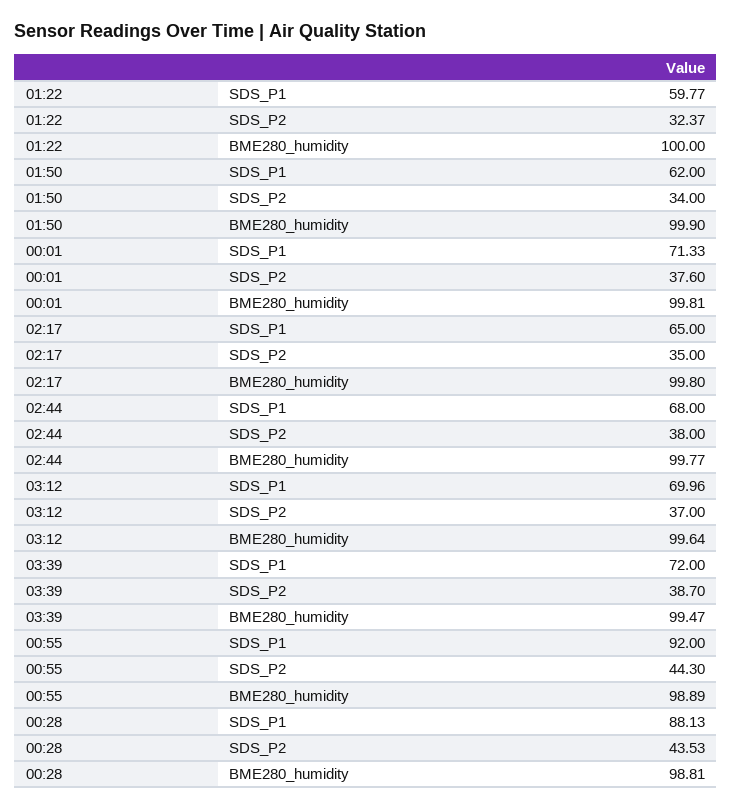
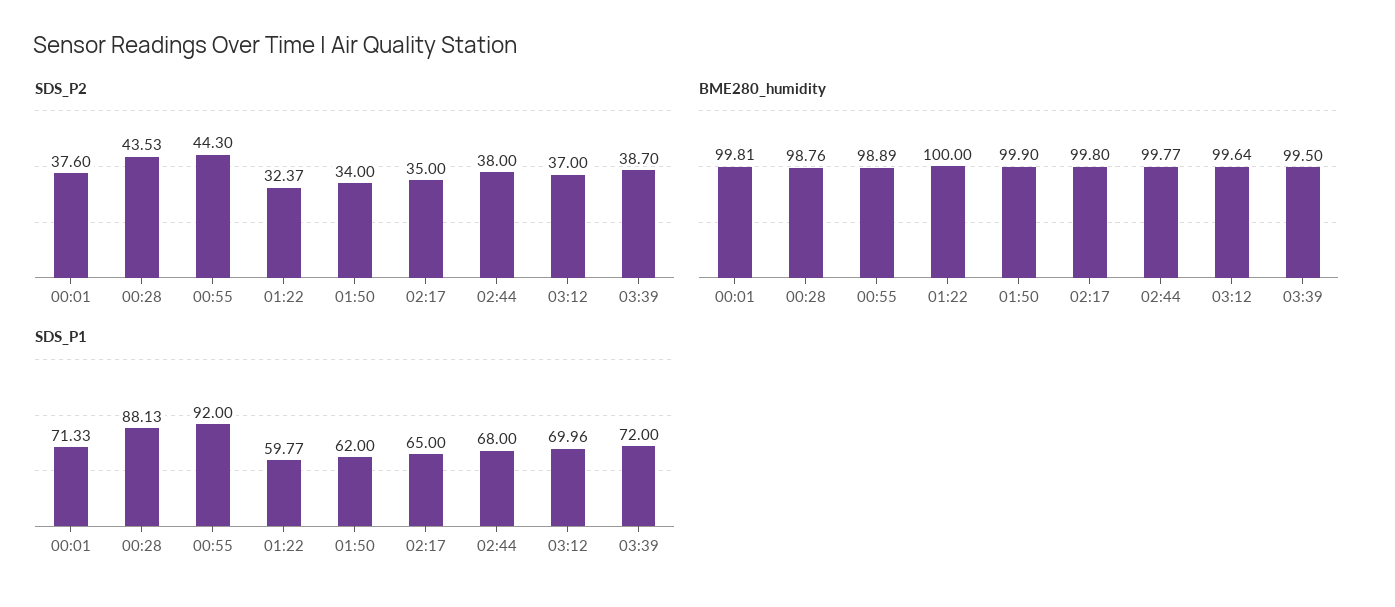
BME280_humidity, 03:39: 99.47 -> 99.5
BME280_humidity, 00:28: 98.81 -> 98.76

